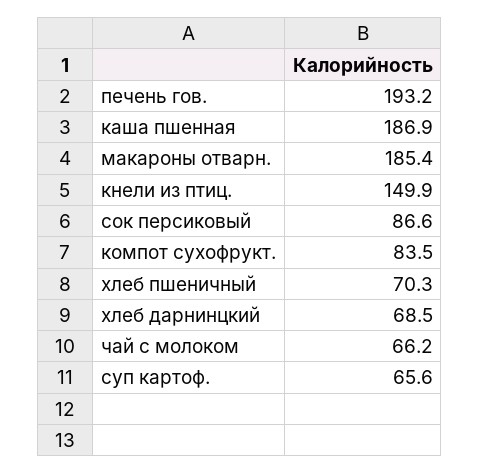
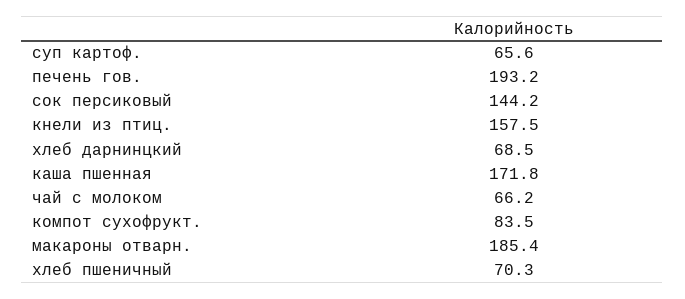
каша пшенная: 186.9 -> 171.8
кнели из птиц.: 149.9 -> 157.5
сок персиковый: 86.6 -> 144.2

